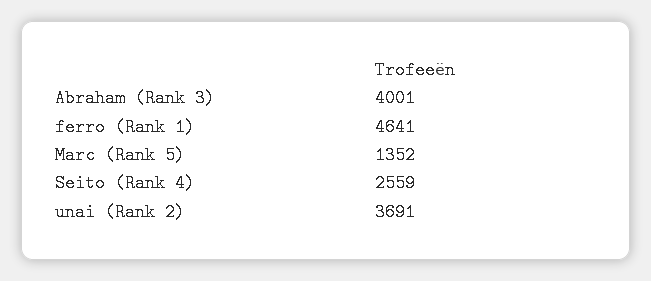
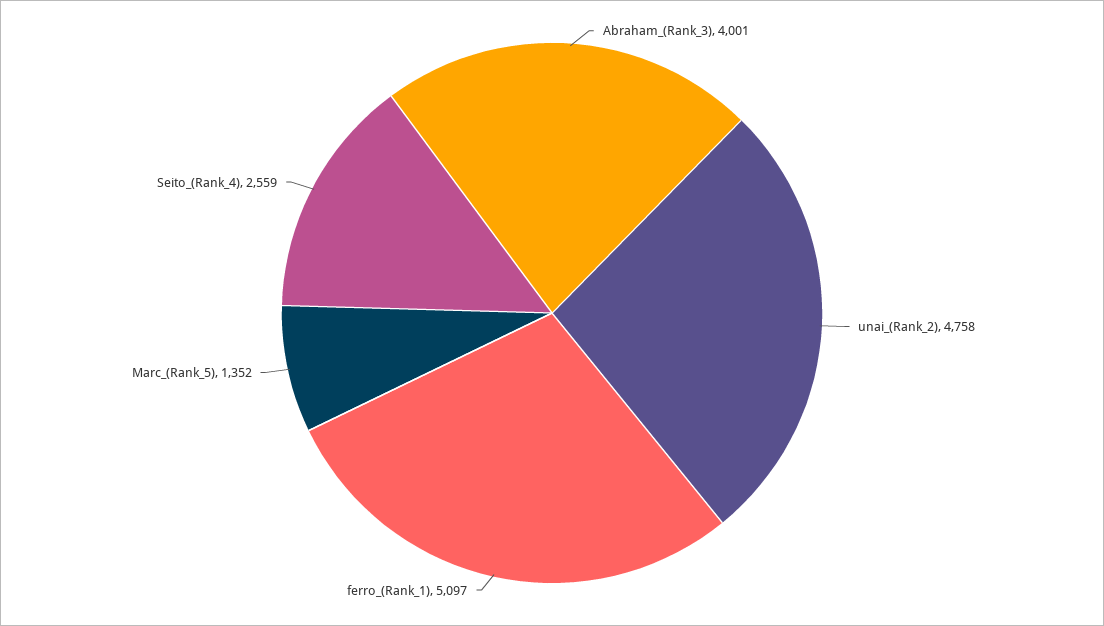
ferro (Rank 1): 4641 -> 5097
unai (Rank 2): 3691 -> 4758

